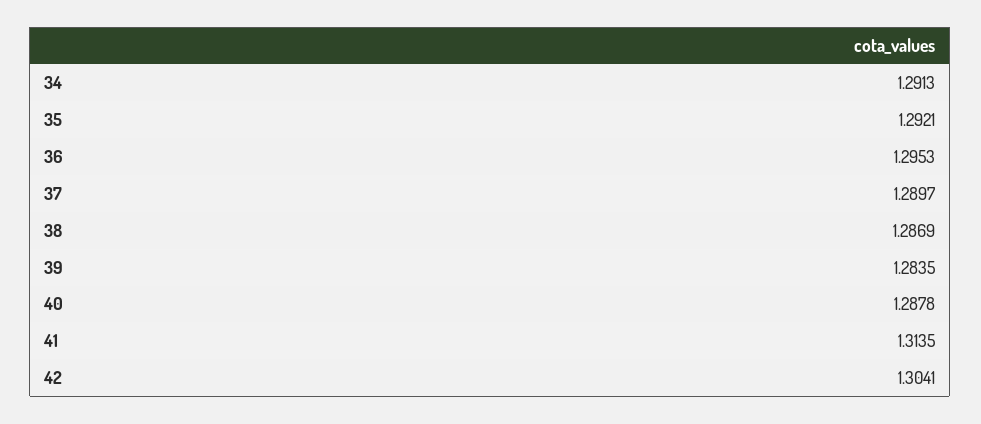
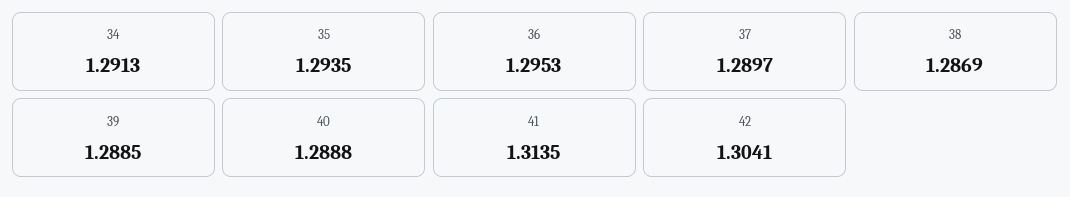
35: 1.2921 -> 1.2935
39: 1.2835 -> 1.2885
40: 1.2878 -> 1.2888

